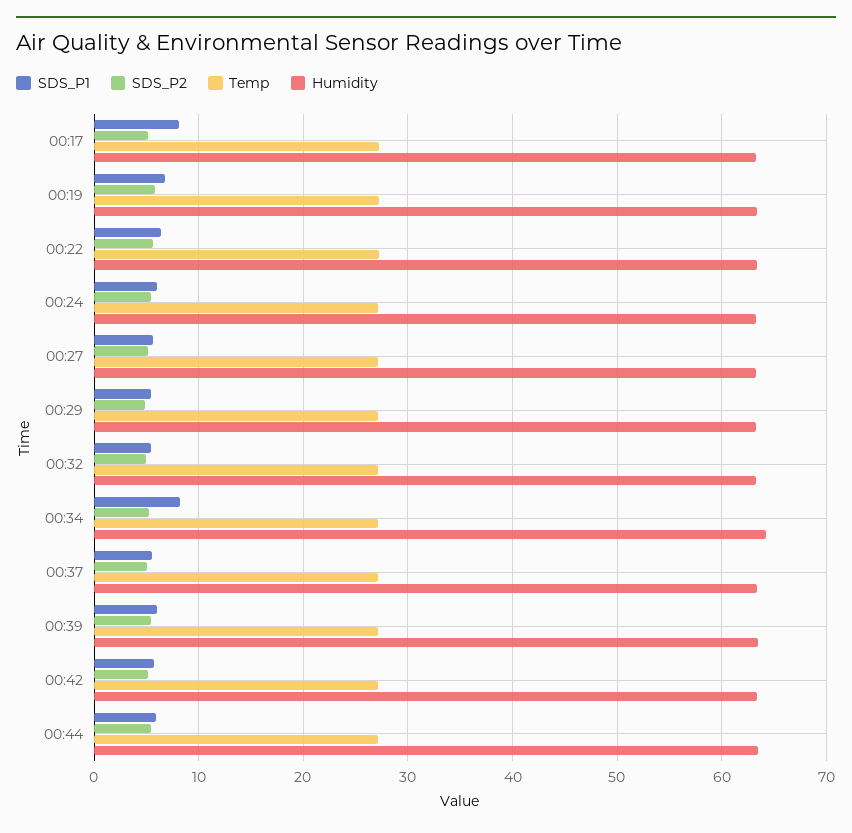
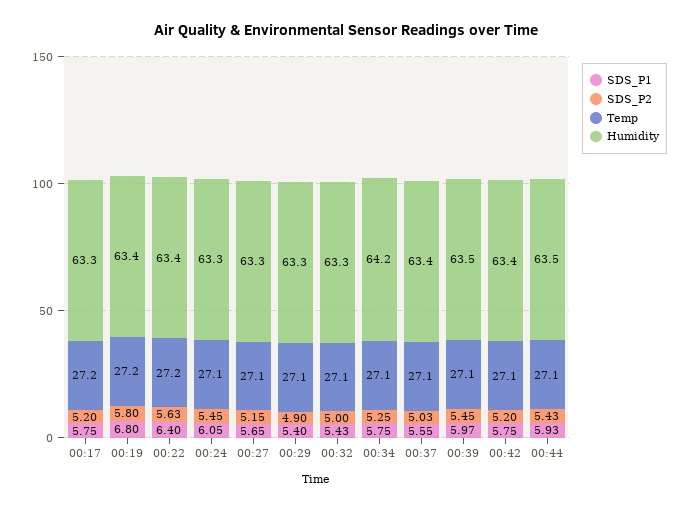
SDS_P1, 00:17: 8 -> 5.75
SDS_P1, 00:34: 8 -> 5.75

